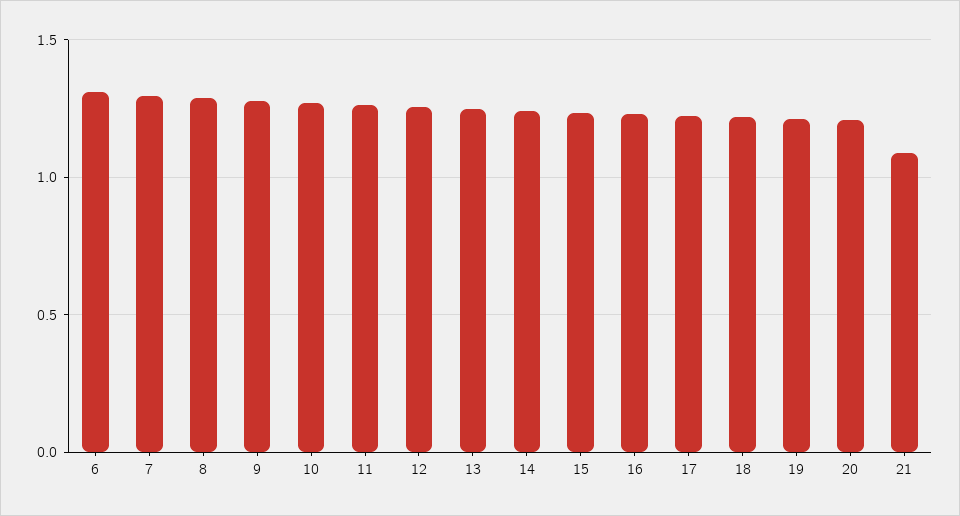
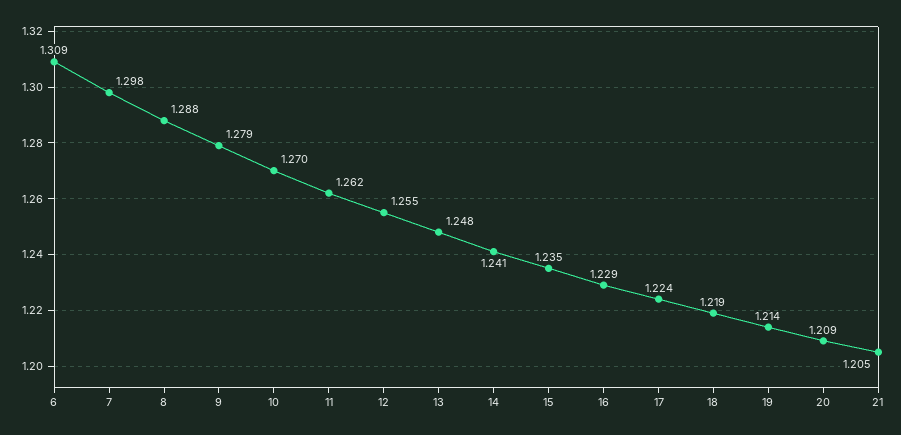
21: 1.1 -> 1.205

